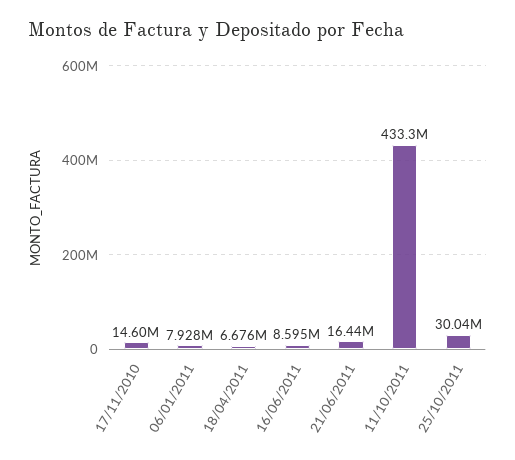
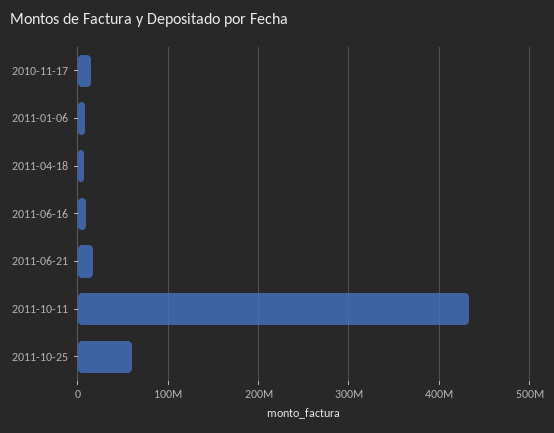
25/10/2011: 30040000 -> 60000000

